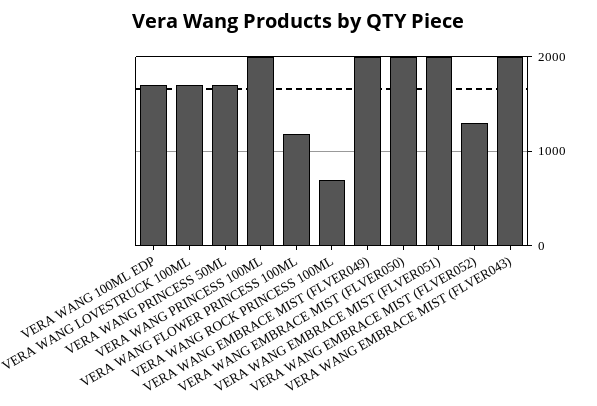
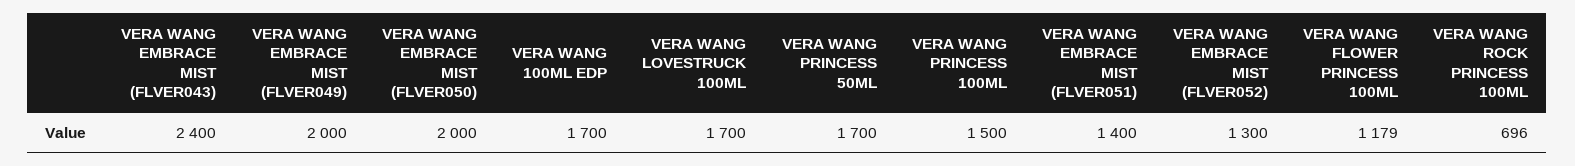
VERA WANG PRINCESS 100ML: 2000 -> 1500
VERA WANG EMBRACE MIST (FLVER051): 2000 -> 1400
VERA WANG EMBRACE MIST (FLVER043): 2000 -> 2400

